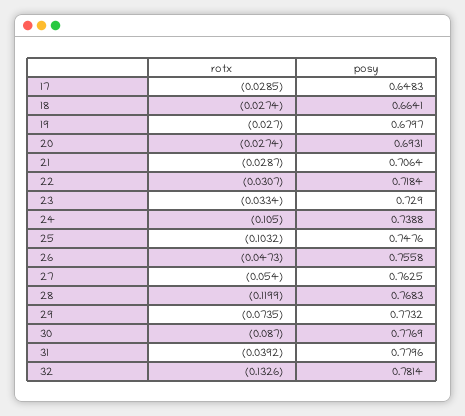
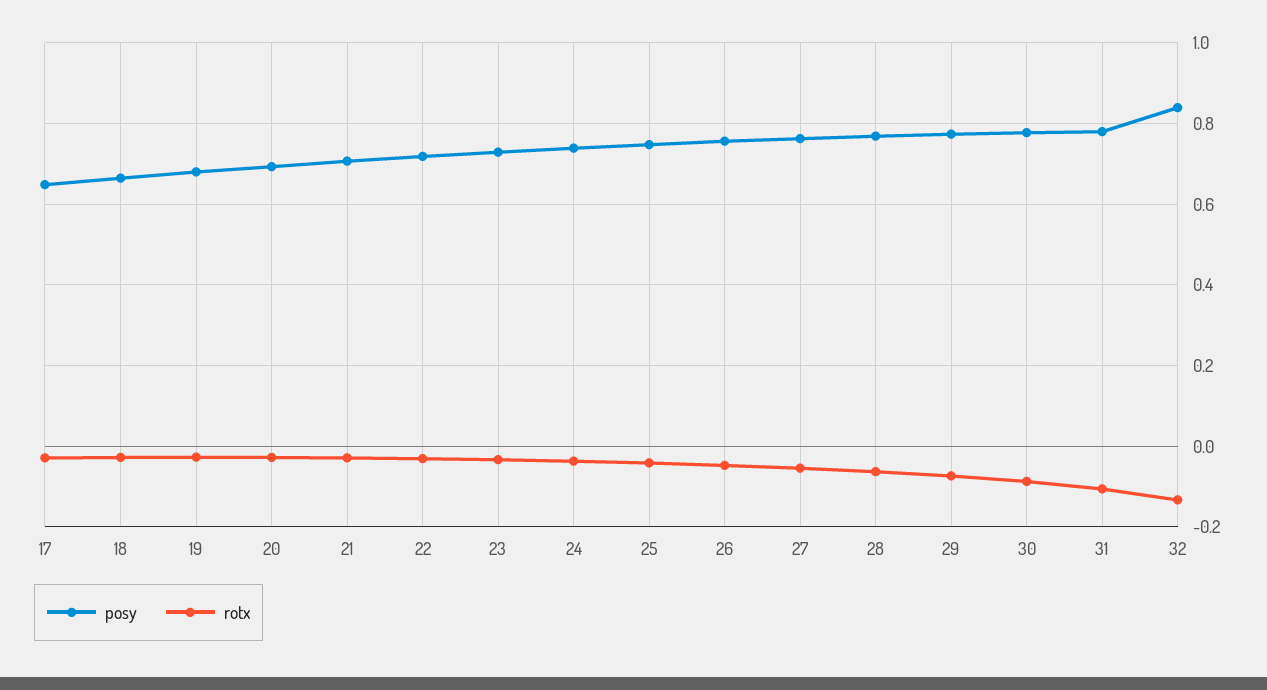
rotx, 24: -0.105 -> -0.04
rotx, 25: -0.1032 -> -0.04
rotx, 28: -0.1199 -> -0.06
rotx, 31: -0.0392 -> -0.1
posy, 32: 0.7814 -> 0.84

